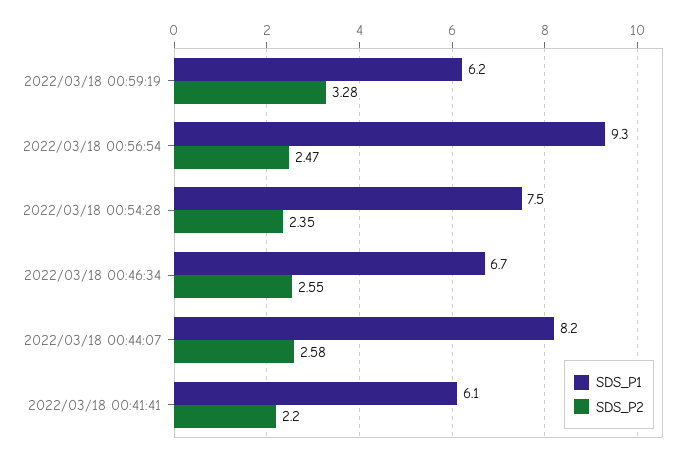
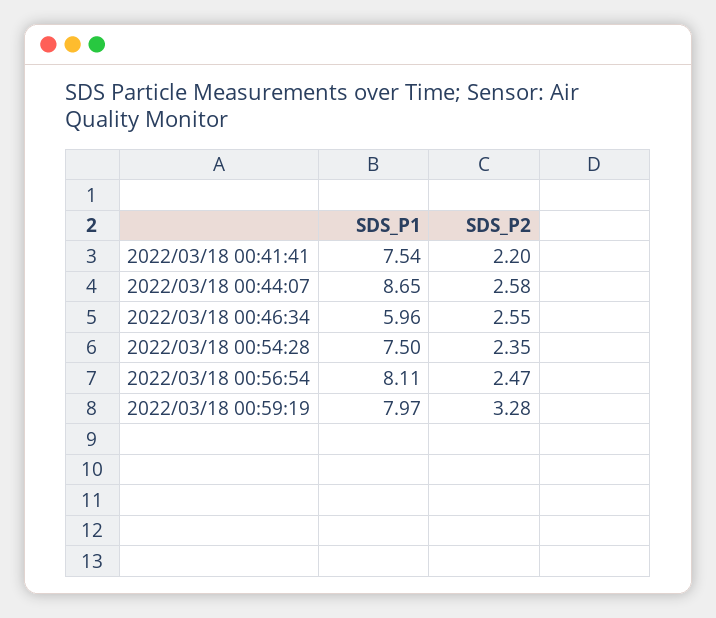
SDS_P1, 2022/03/18 00:59:19: 6.2 -> 7.97
SDS_P1, 2022/03/18 00:56:54: 9.3 -> 8.11
SDS_P1, 2022/03/18 00:46:34: 6.7 -> 5.96
SDS_P1, 2022/03/18 00:44:07: 8.2 -> 8.65
SDS_P1, 2022/03/18 00:41:41: 6.1 -> 7.54

